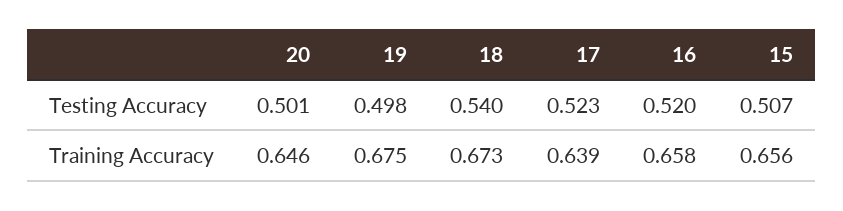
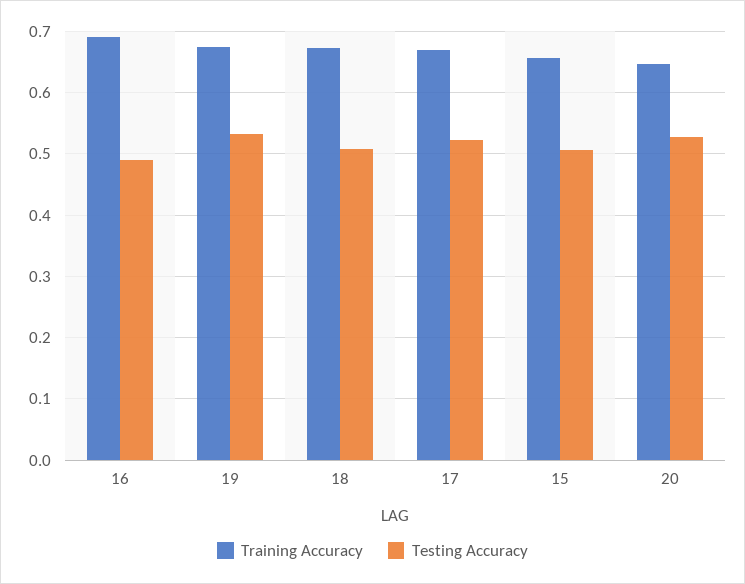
Testing Accuracy, 20: 0.501 -> 0.53
Testing Accuracy, 19: 0.498 -> 0.53
Testing Accuracy, 18: 0.54 -> 0.51
Testing Accuracy, 16: 0.52 -> 0.49
Training Accuracy, 17: 0.639 -> 0.67
Training Accuracy, 16: 0.658 -> 0.69

